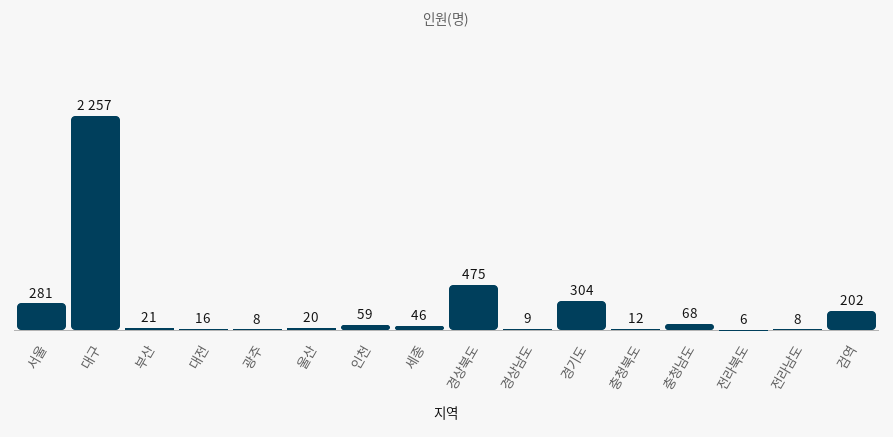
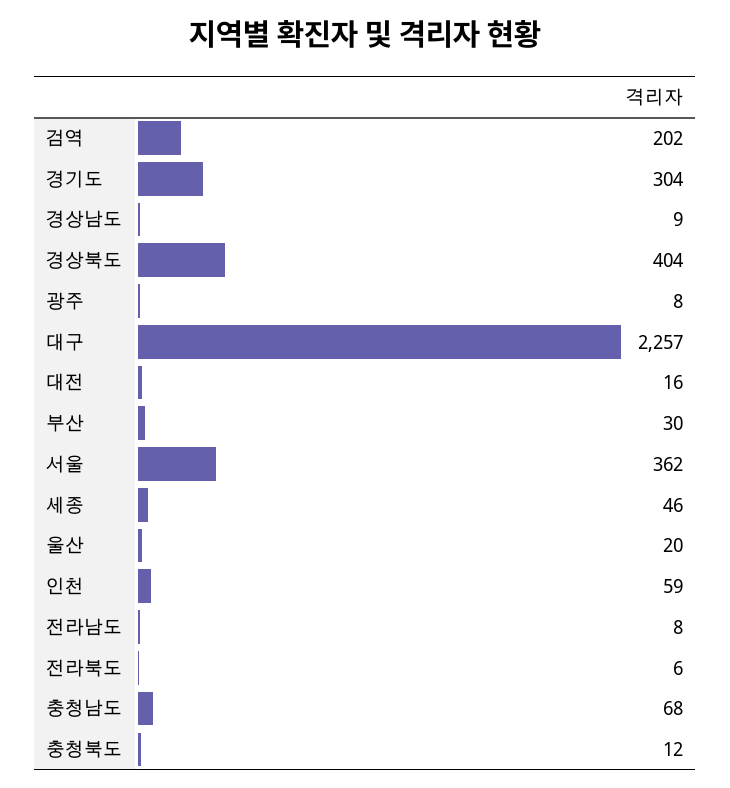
서울: 281 -> 362
부산: 21 -> 30
경상북도: 475 -> 404

